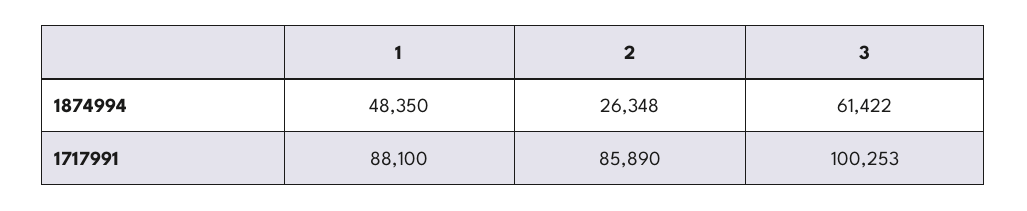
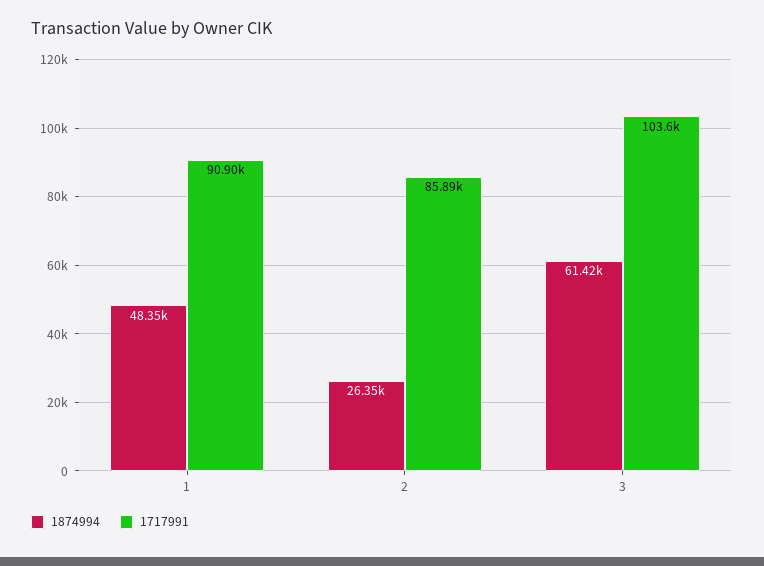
1717991, 1: 88100 -> 90900
1717991, 3: 100253 -> 103600

